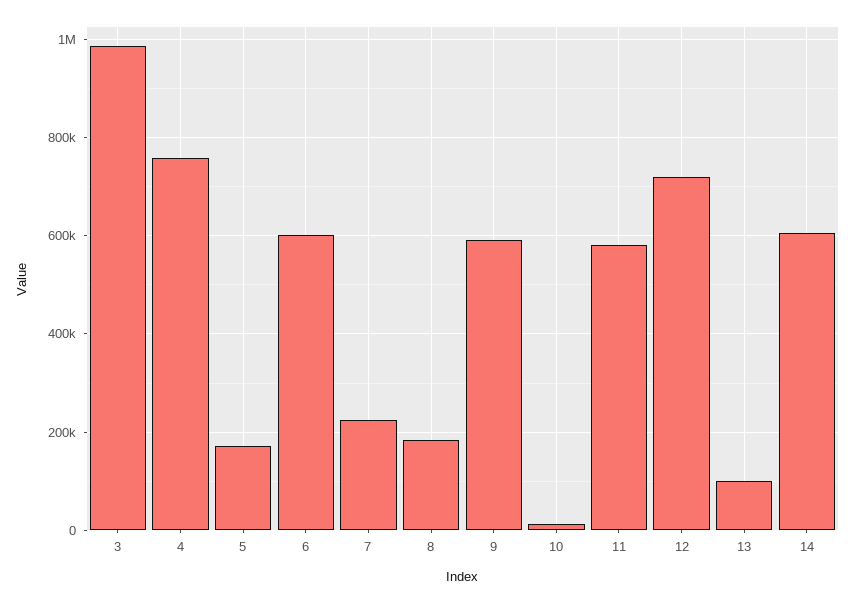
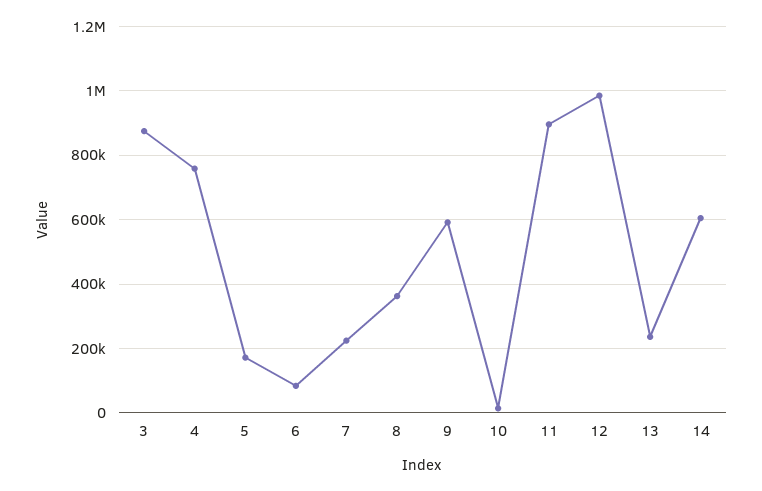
3: 980000 -> 880000
6: 600000 -> 80000
8: 180000 -> 360000
11: 580000 -> 900000
12: 720000 -> 980000
13: 100000 -> 240000

